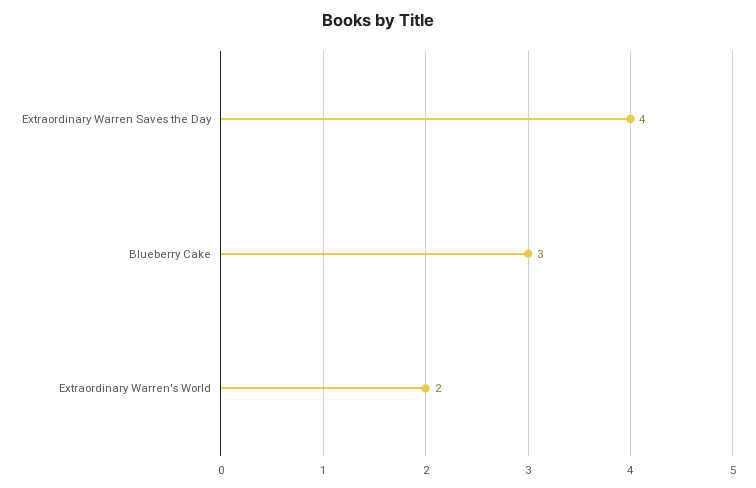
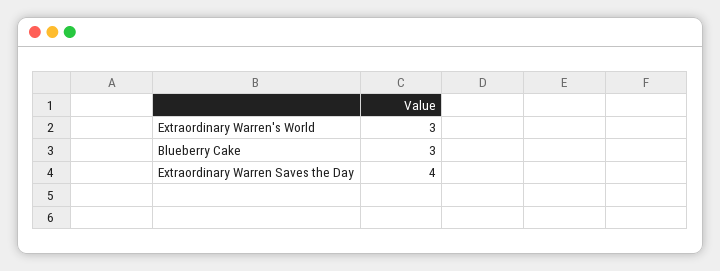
Extraordinary Warren's World: 2 -> 3

